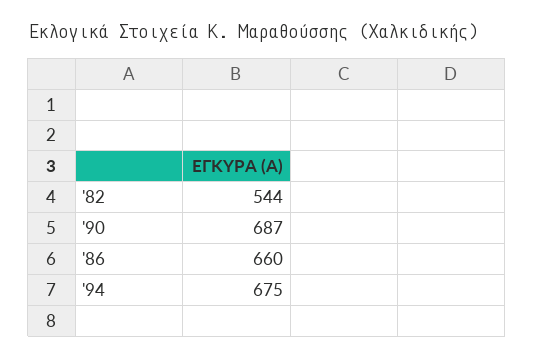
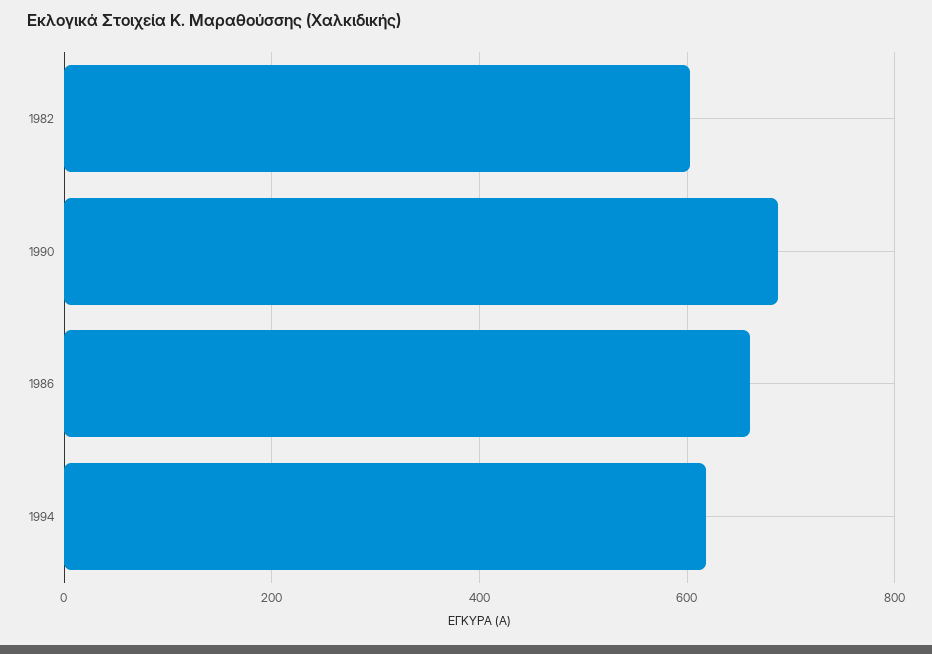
'82: 544 -> 600
'94: 675 -> 620

